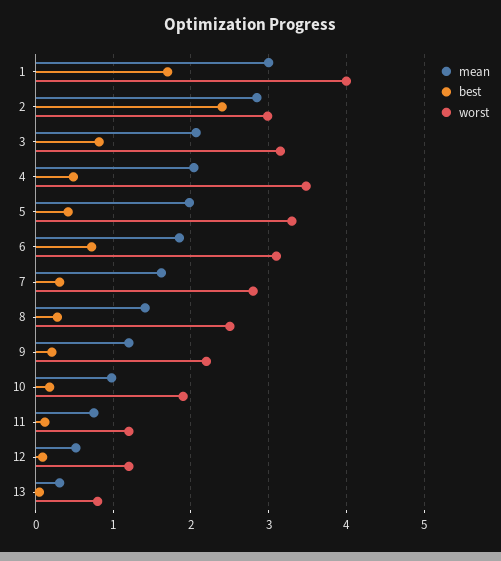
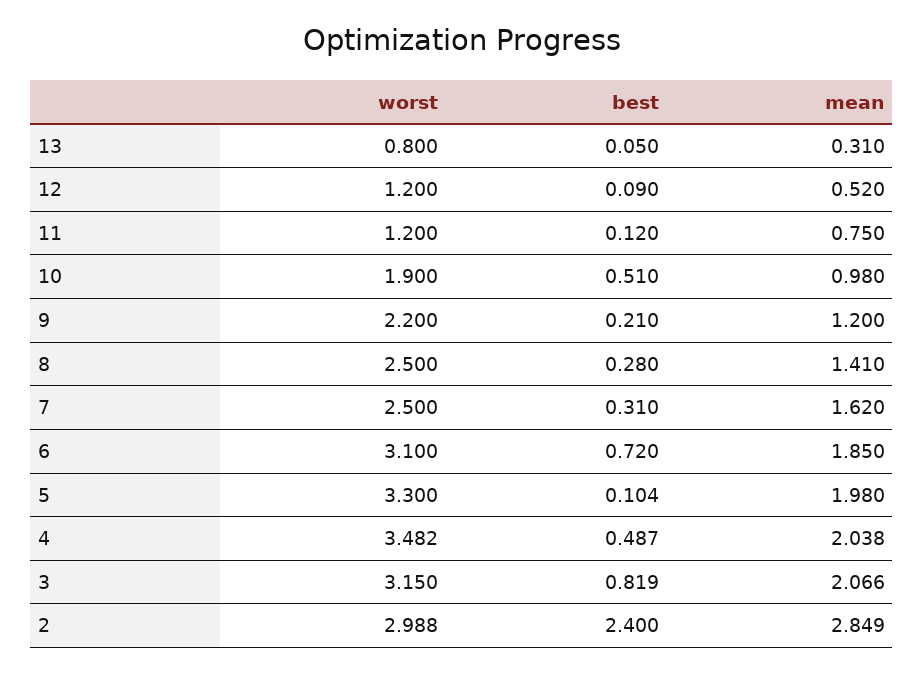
mean, 1: 3 -> none
best, 1: 1.7 -> none
worst, 1: 4 -> none
best, 5: 0.4 -> 0.104
worst, 7: 2.8 -> 2.5
best, 10: 0.2 -> 0.51

